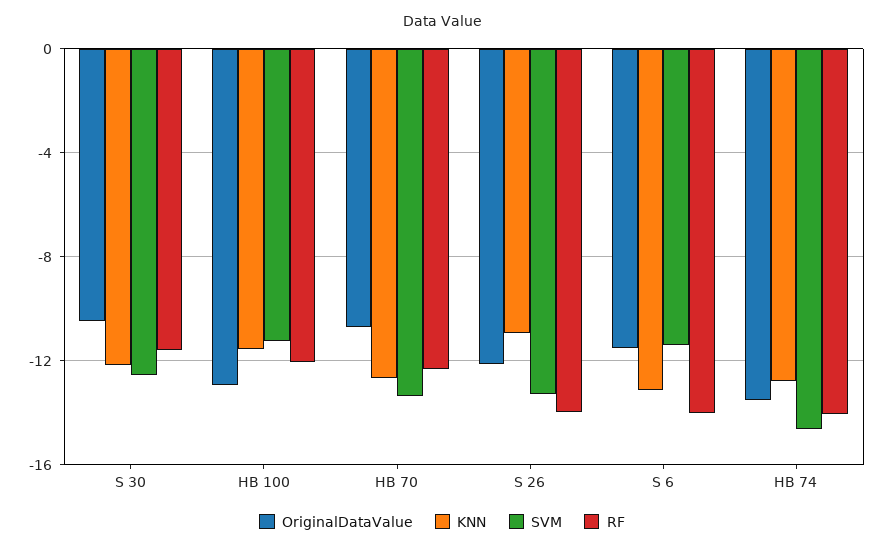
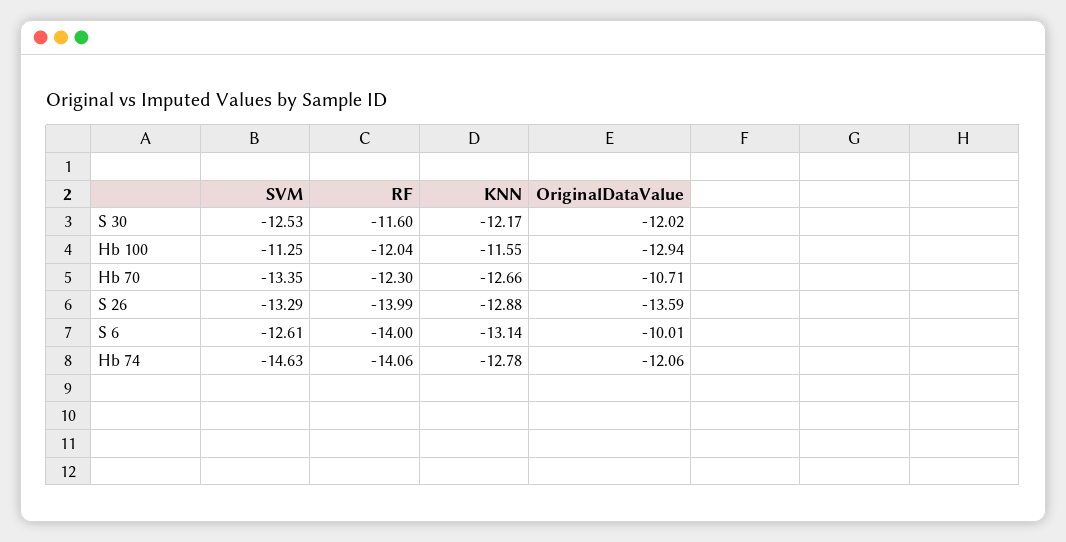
OriginalDataValue, S 30: -10.5 -> -12.02
OriginalDataValue, S 26: -12 -> -13.59
KNN, S 26: -11 -> -12.88
OriginalDataValue, S 6: -11.5 -> -10.01
SVM, S 6: -11.5 -> -12.61
OriginalDataValue, HB 74: -13.5 -> -12.06

